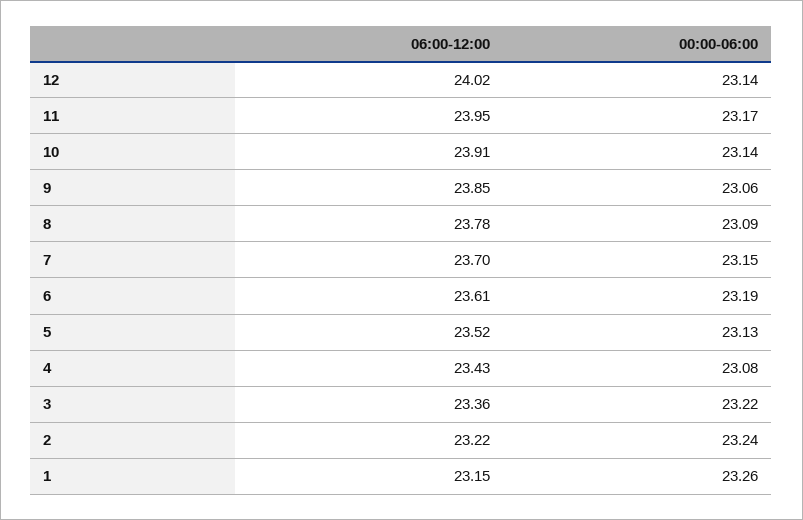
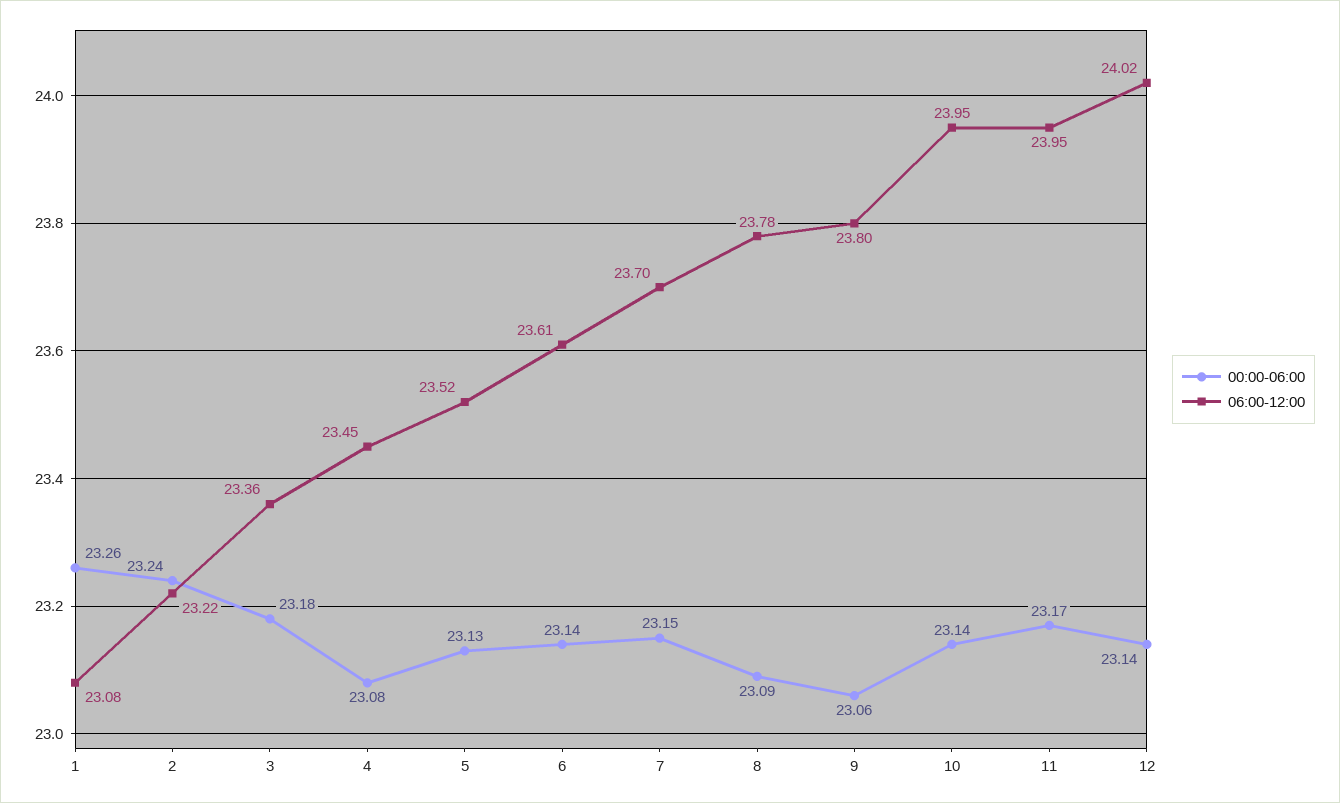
06:00-12:00, 10: 23.91 -> 23.95
06:00-12:00, 9: 23.85 -> 23.8
00:00-06:00, 6: 23.19 -> 23.14
06:00-12:00, 4: 23.43 -> 23.45
00:00-06:00, 3: 23.22 -> 23.18
06:00-12:00, 1: 23.15 -> 23.08

